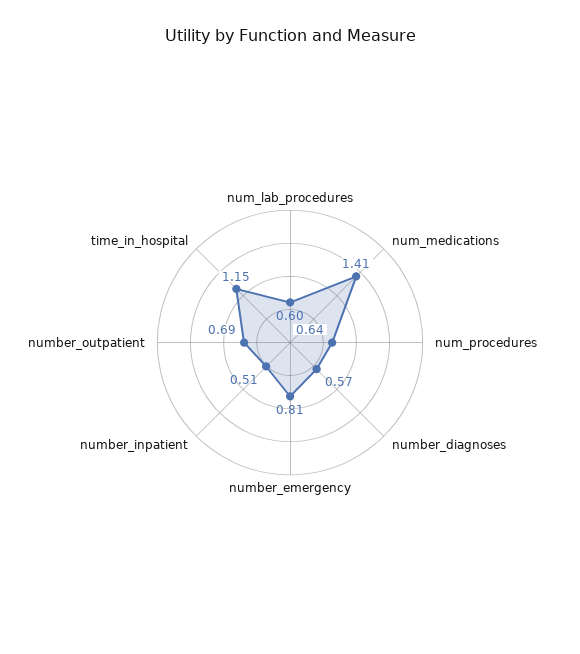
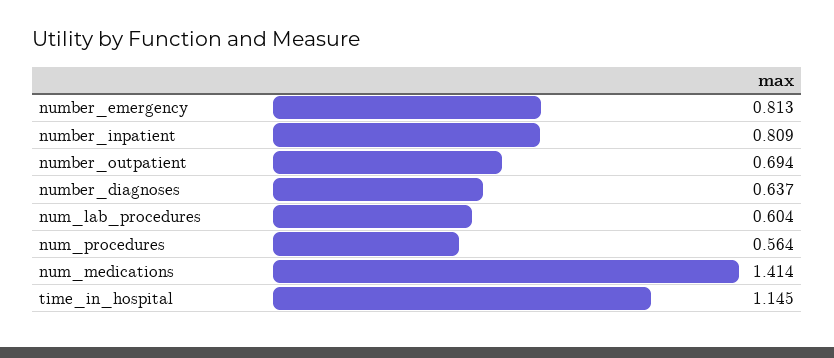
num_procedures: 0.64 -> 0.564
number_diagnoses: 0.57 -> 0.637
number_inpatient: 0.51 -> 0.809

